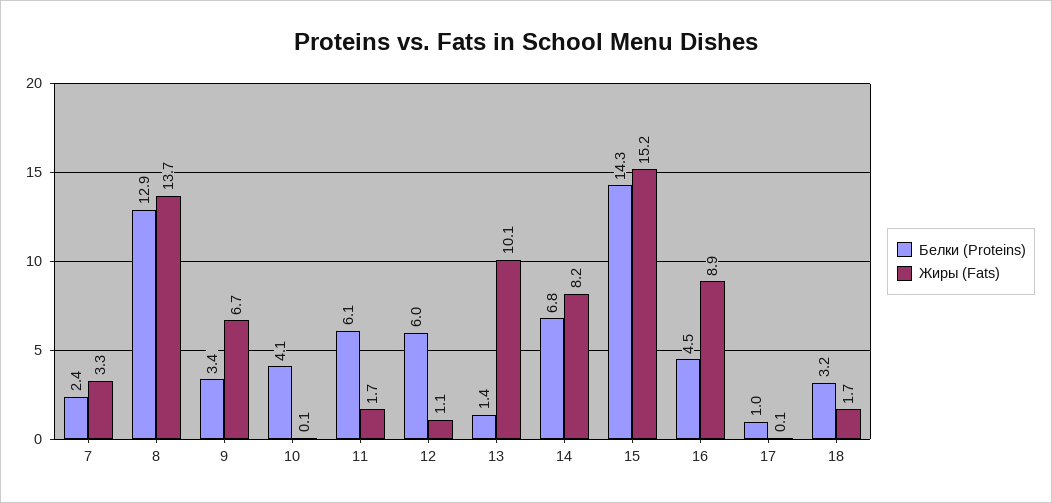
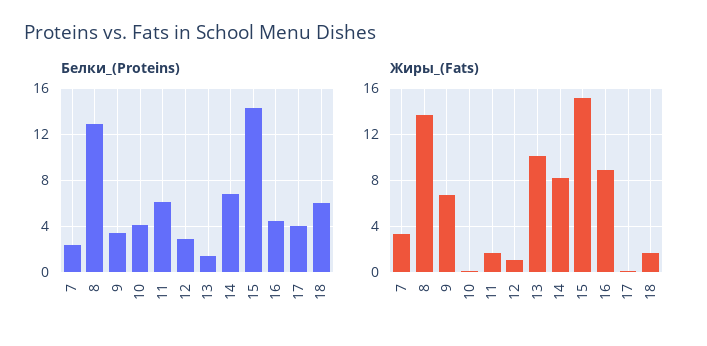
Белки (Proteins), 12: 6 -> 3
Белки (Proteins), 17: 1 -> 4
Белки (Proteins), 18: 3.2 -> 6

